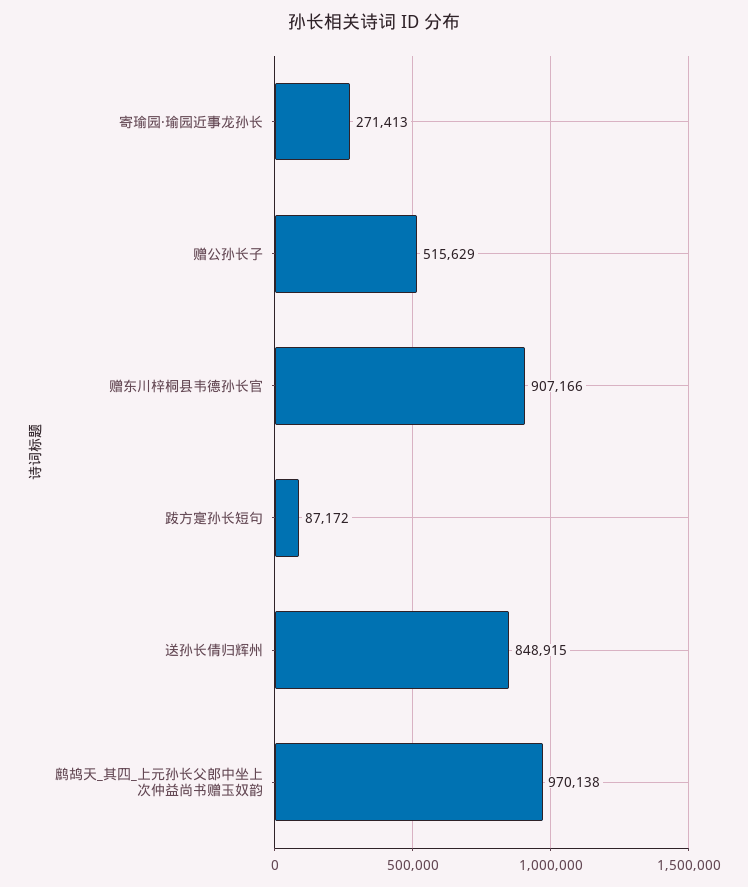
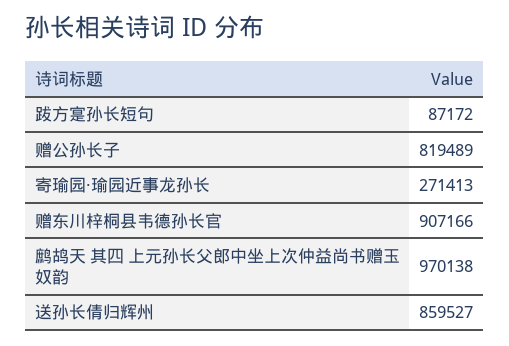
赠公孙长子: 515629 -> 819489
送孙长倩归辉州: 848915 -> 859527

